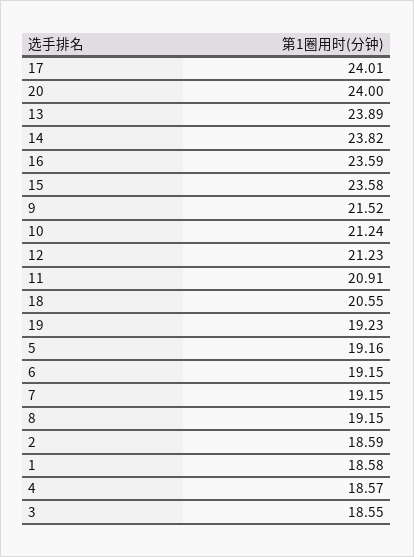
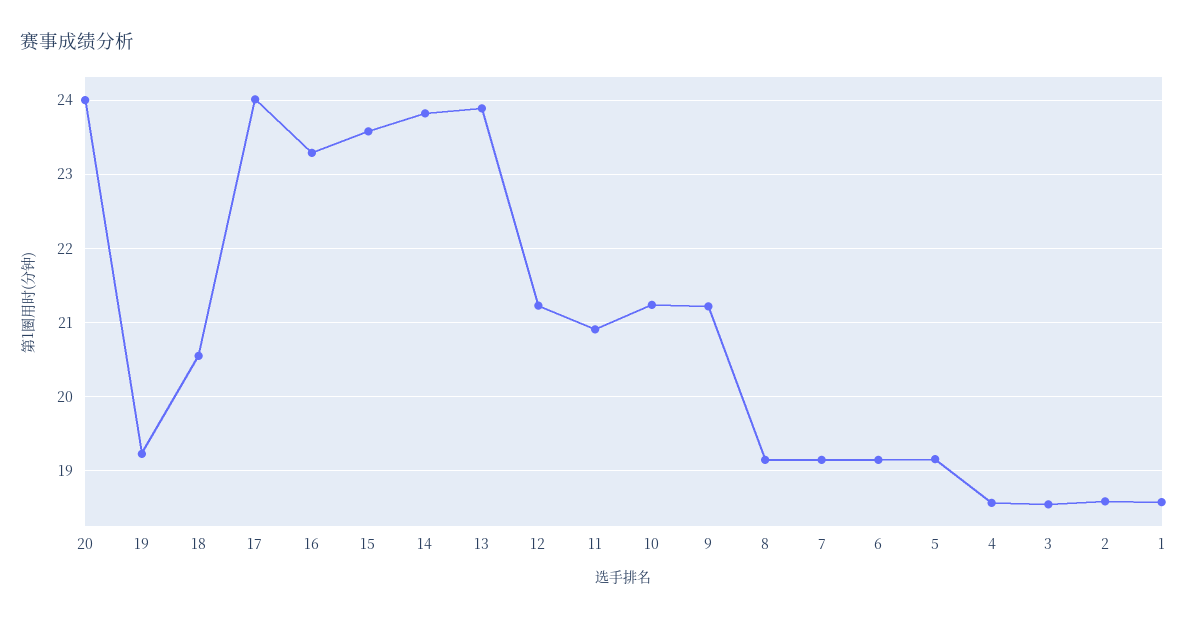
16: 23.59 -> 23.3
9: 21.52 -> 21.2

